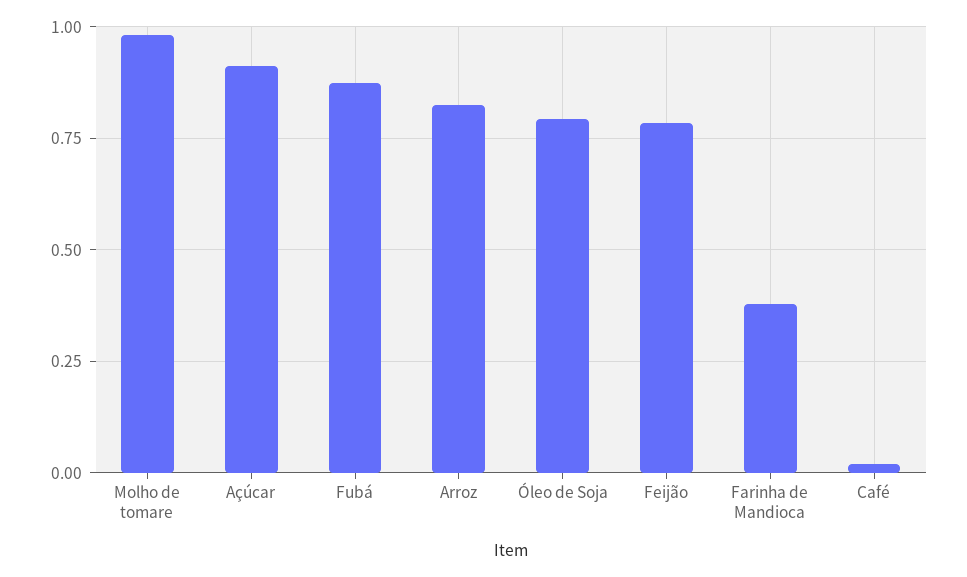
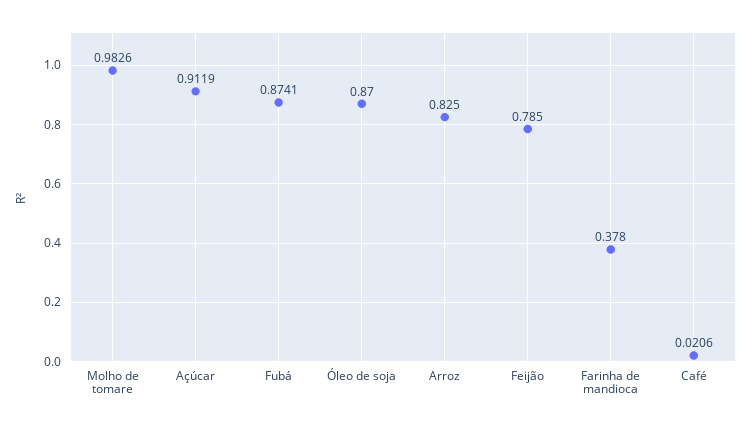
Óleo de Soja: 0.8 -> 0.87

